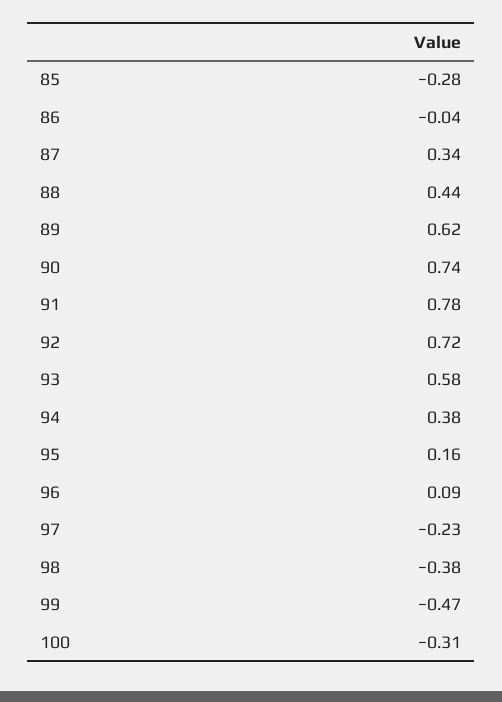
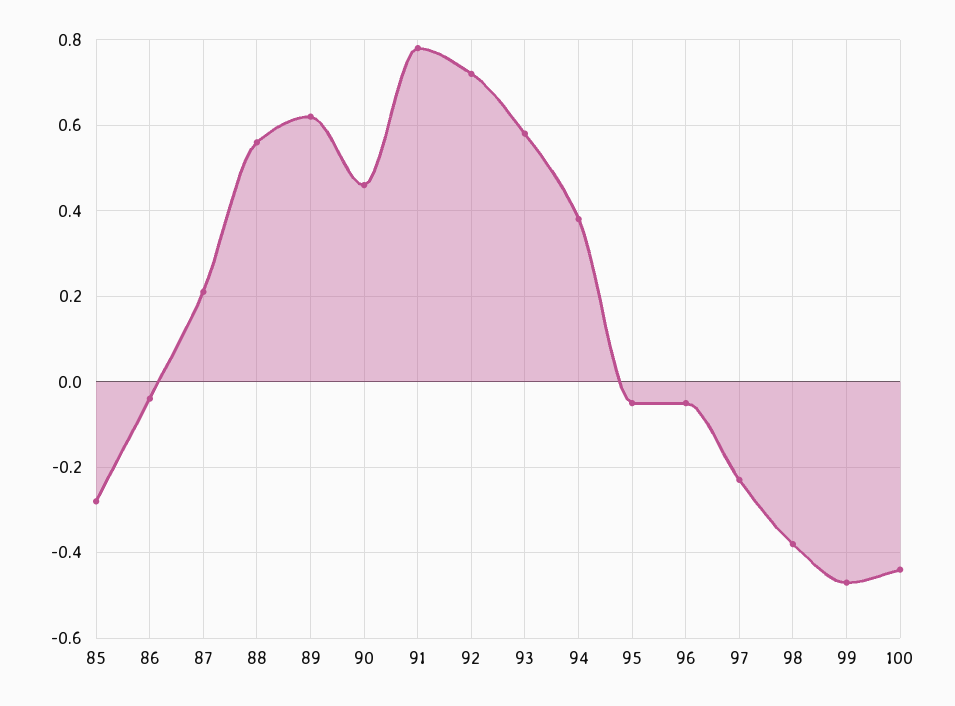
87: 0.34 -> 0.2
88: 0.44 -> 0.55
90: 0.74 -> 0.45
95: 0.16 -> -0.05
96: 0.09 -> -0.05
100: -0.31 -> -0.45

